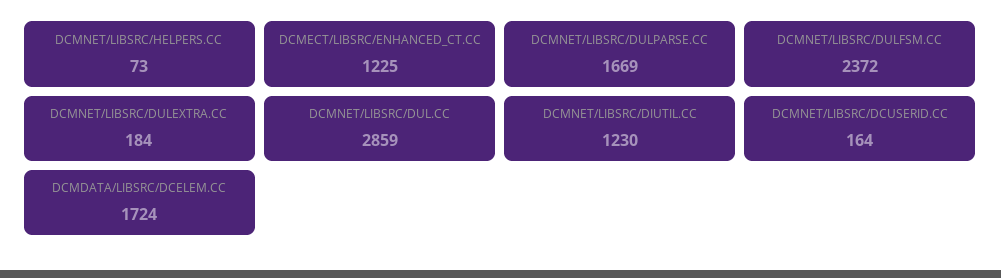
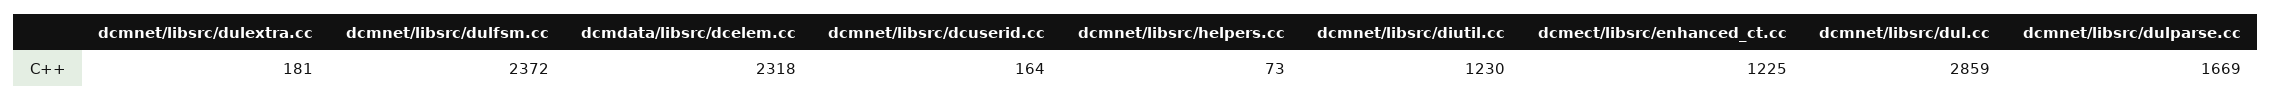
DCMNET/LIBSRC/DULEXTRA.CC: 184 -> 181
DCMDATA/LIBSRC/DCELEM.CC: 1724 -> 2318

